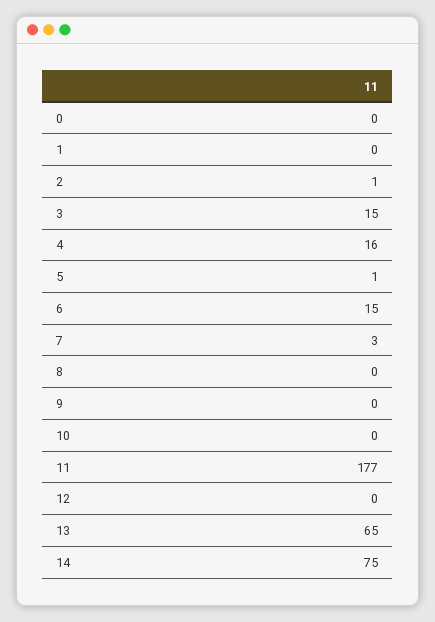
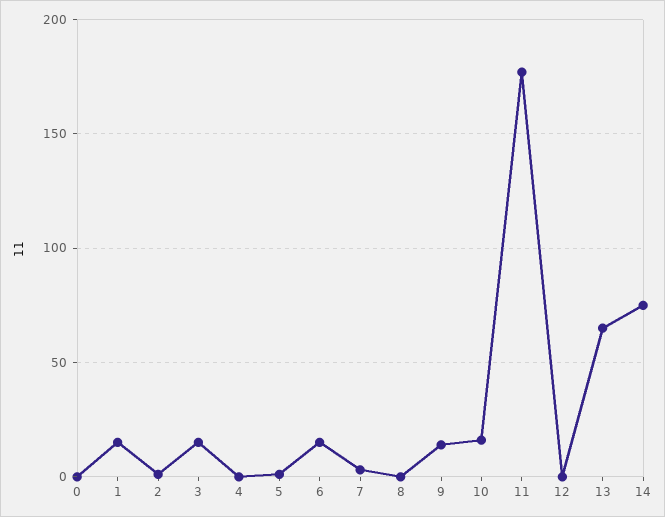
1: 0 -> 15
4: 16 -> 0
9: 0 -> 15
10: 0 -> 15

